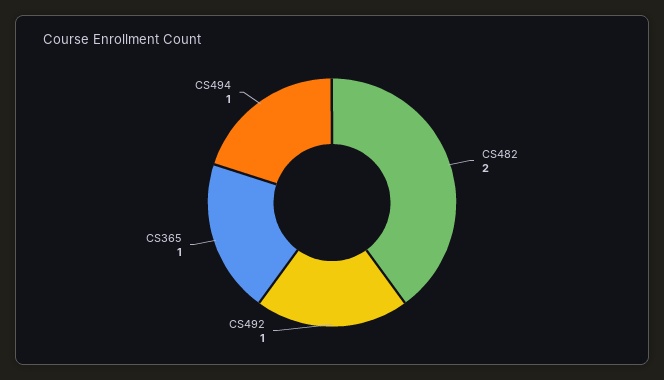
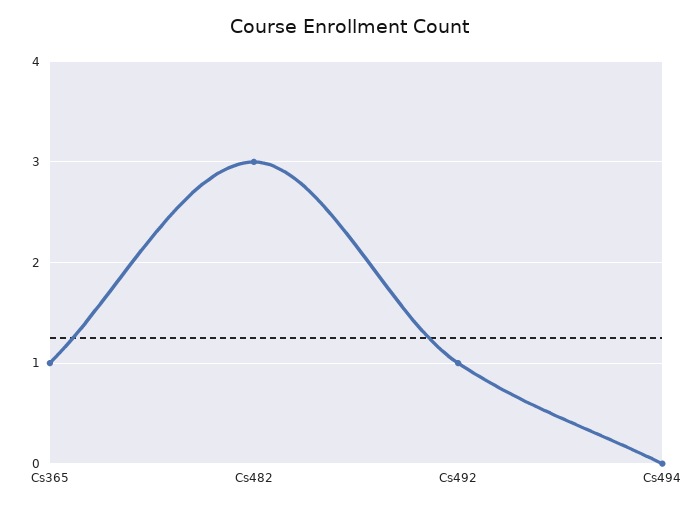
CS482: 2 -> 3
CS494: 1 -> 0

